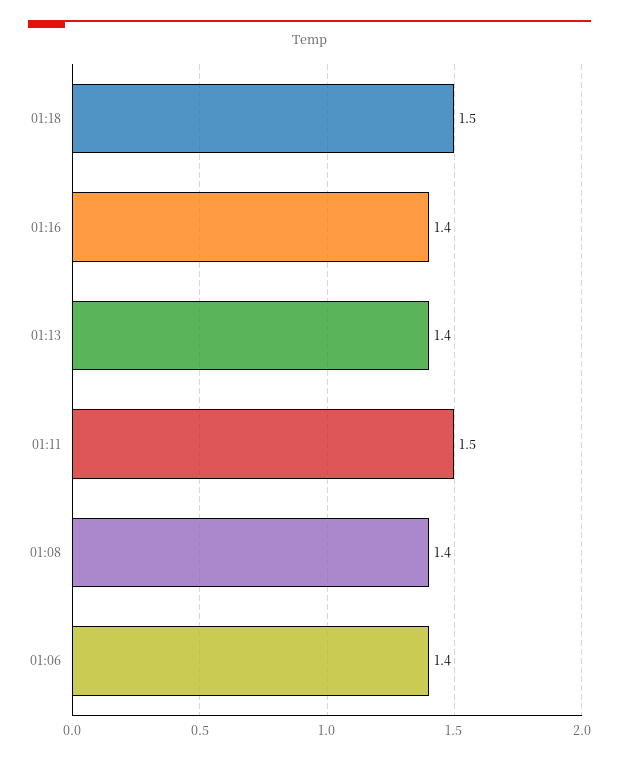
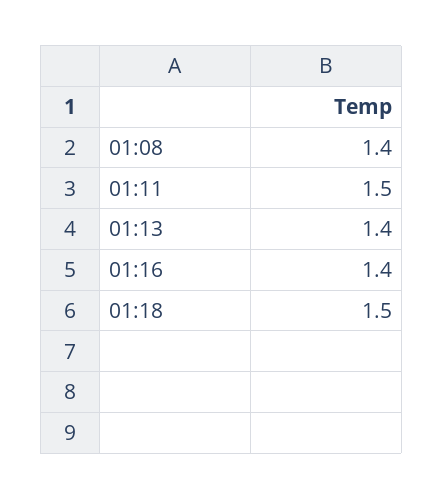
01:06: 1.4 -> none

